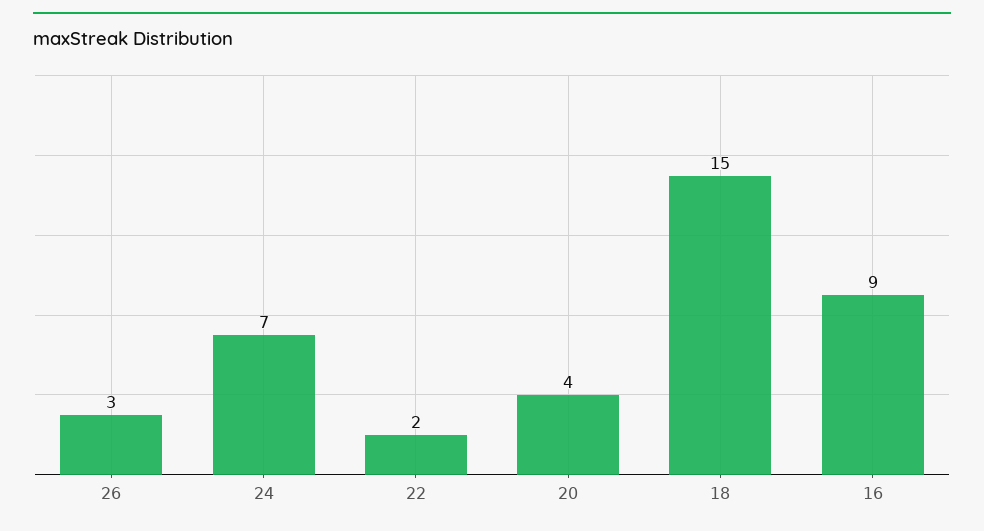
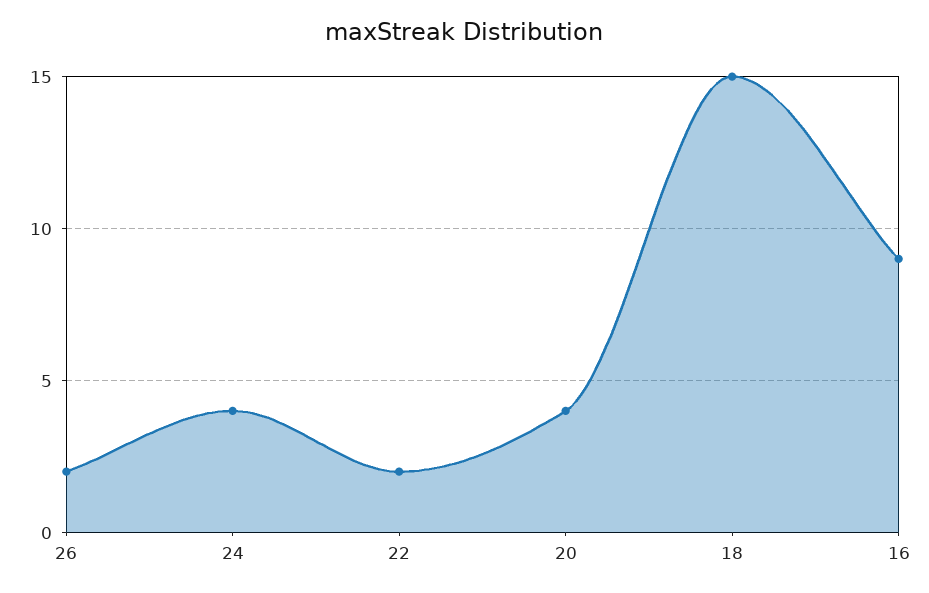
26: 3 -> 2
24: 7 -> 4

